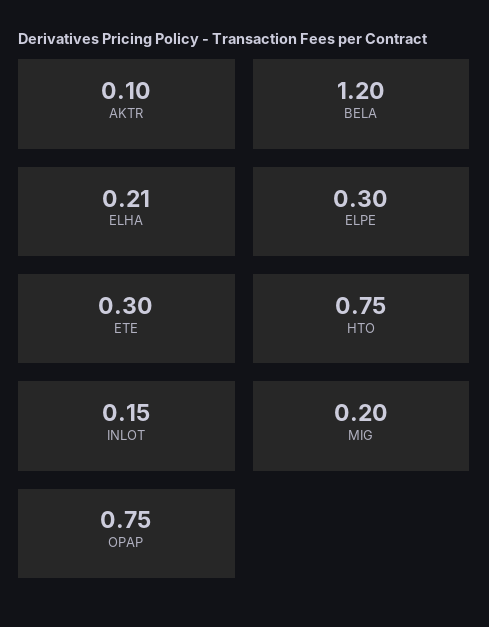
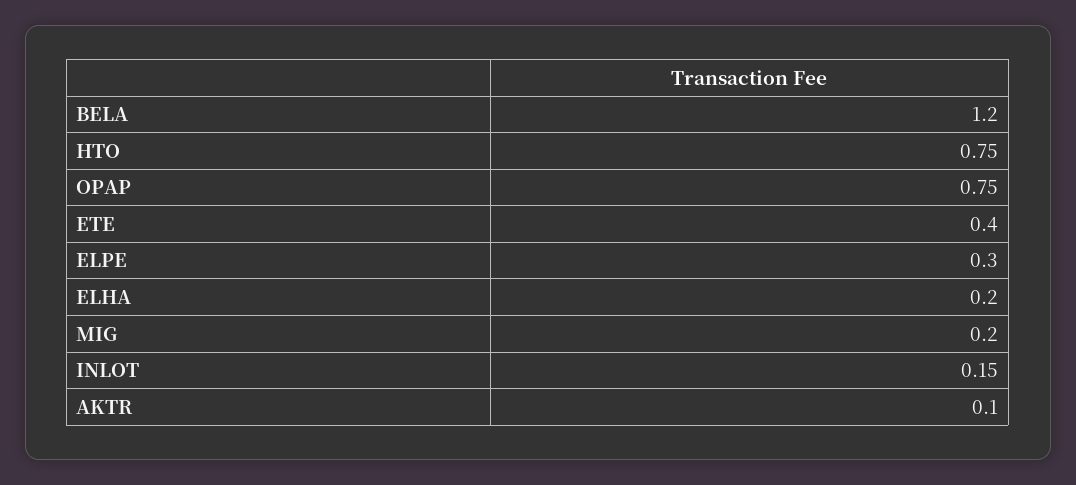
ELHA: 0.21 -> 0.2
ETE: 0.3 -> 0.4

